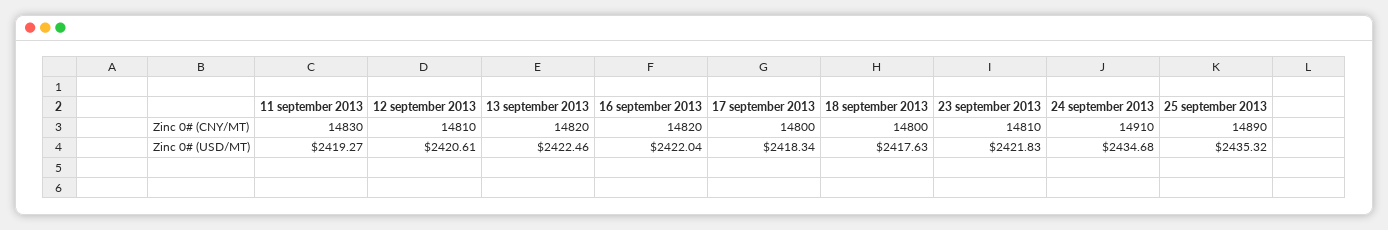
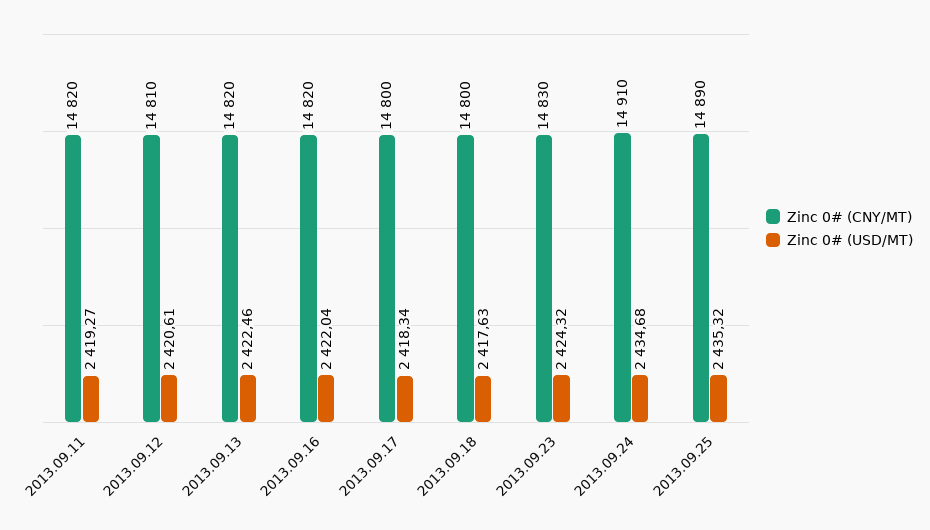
Zinc 0# (CNY/MT), 11 september 2013: 14830 -> 14820
Zinc 0# (CNY/MT), 23 september 2013: 14810 -> 14830
Zinc 0# (USD/MT), 23 september 2013: 2421.83 -> 2424.32

